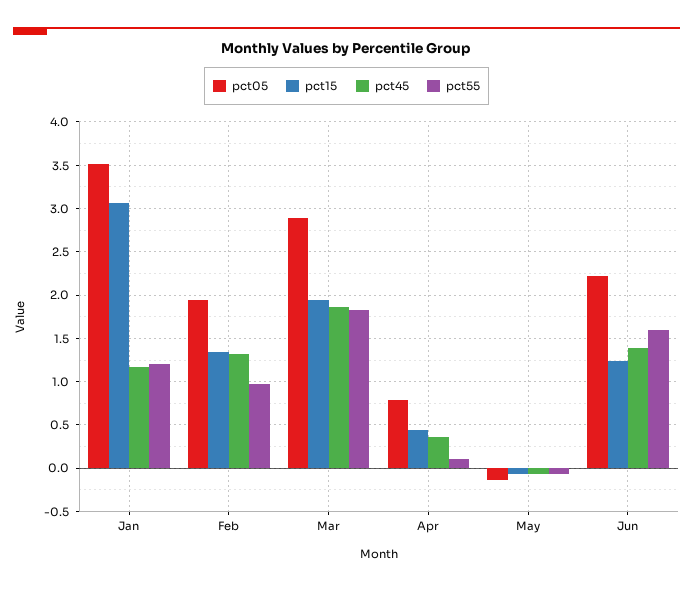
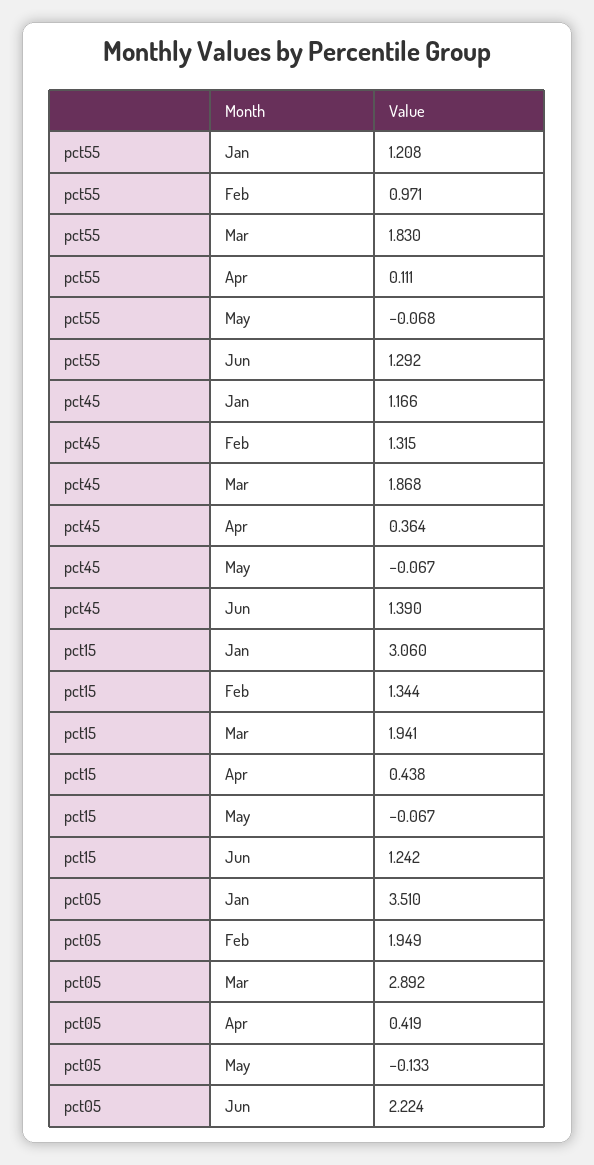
pct05, Apr: 0.8 -> 0.419
pct55, Jun: 1.6 -> 1.292

